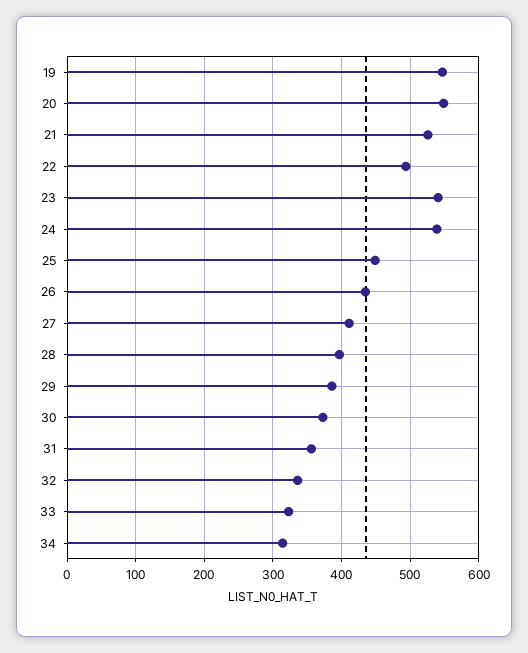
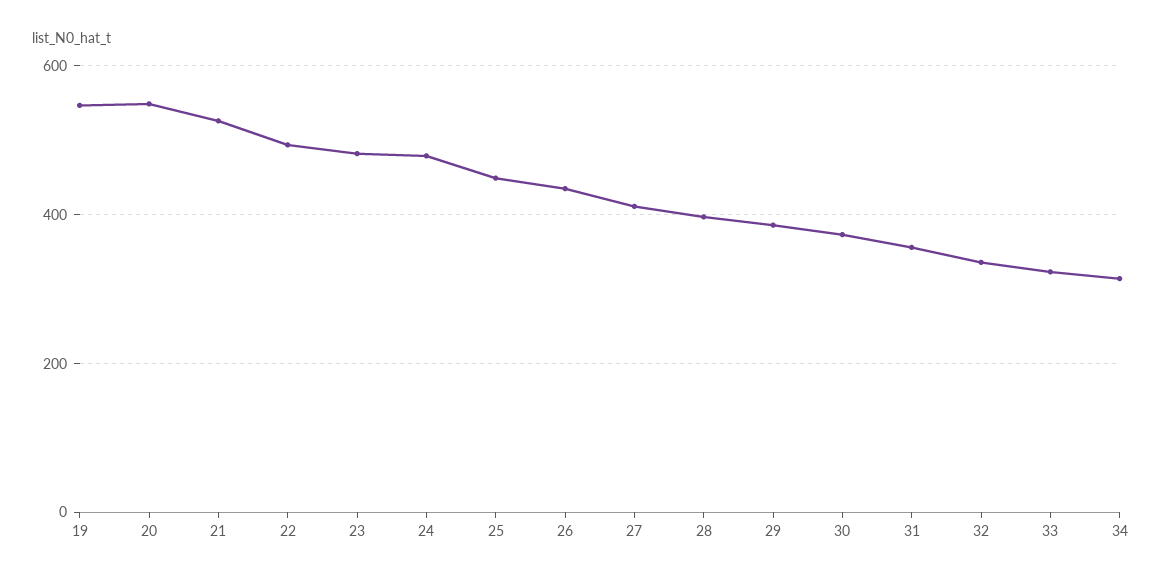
23: 540 -> 480
24: 540 -> 480

